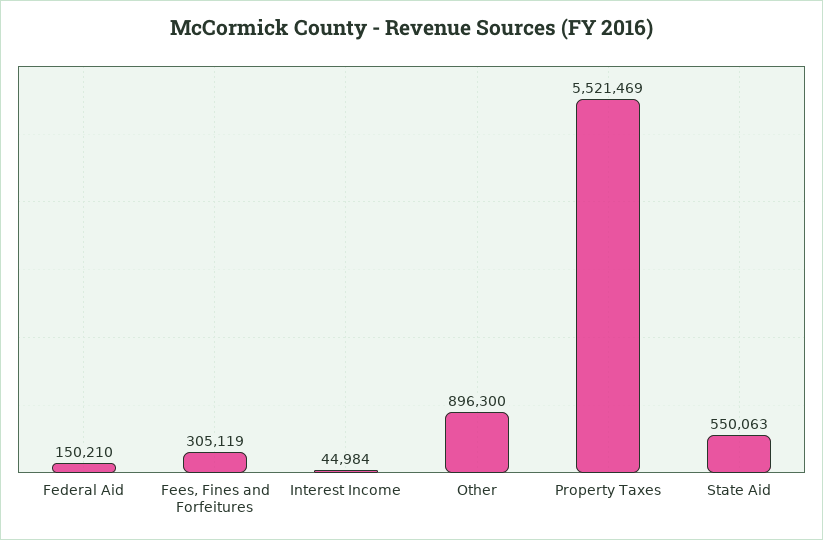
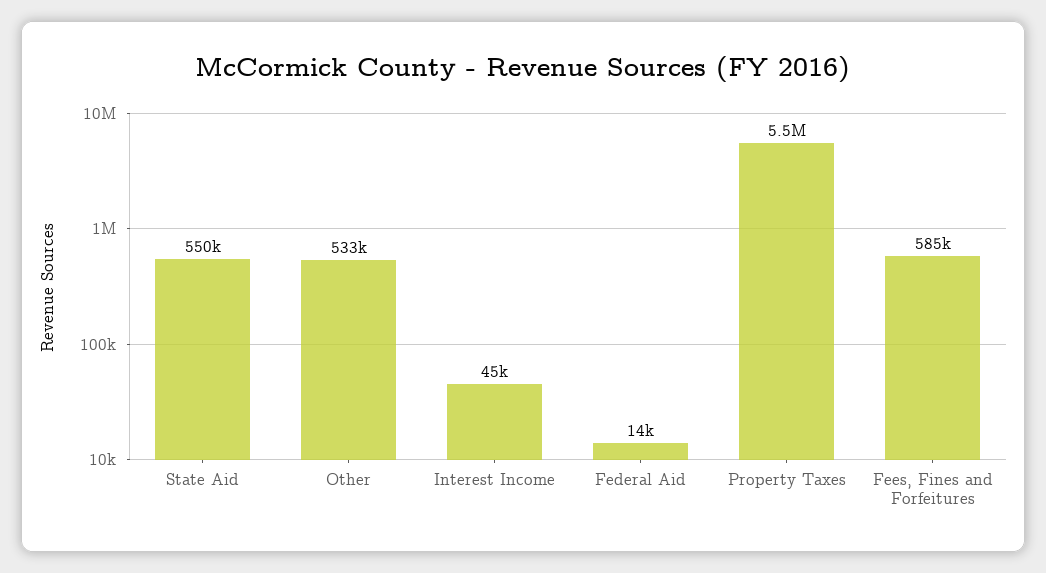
Federal Aid: 150210 -> 14000
Fees, Fines and Forfeitures: 305119 -> 585000
Other: 896300 -> 533000

